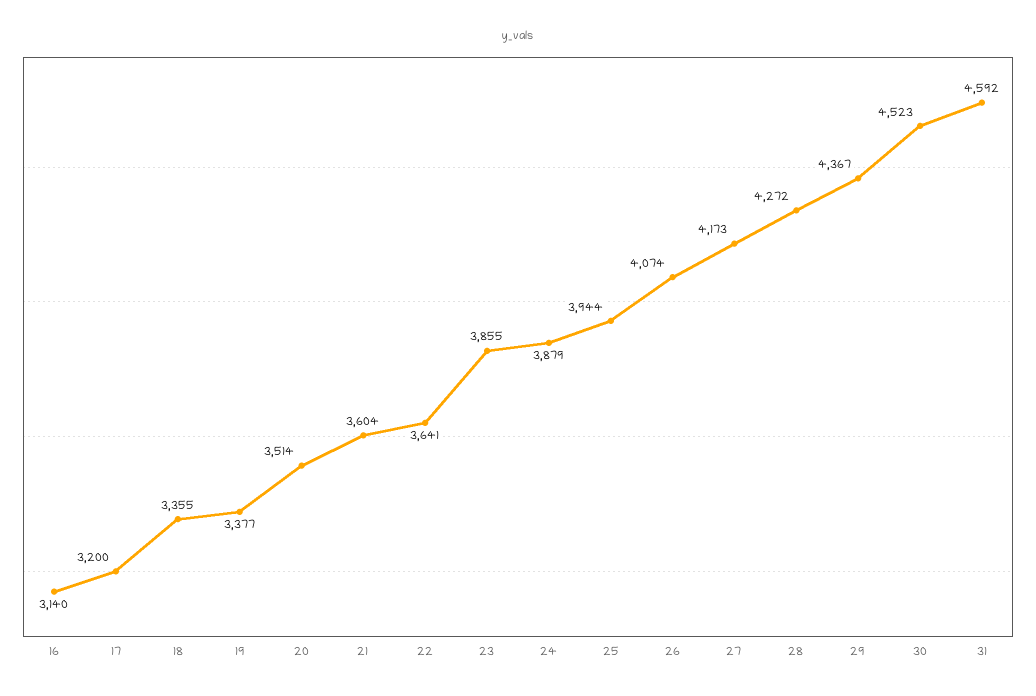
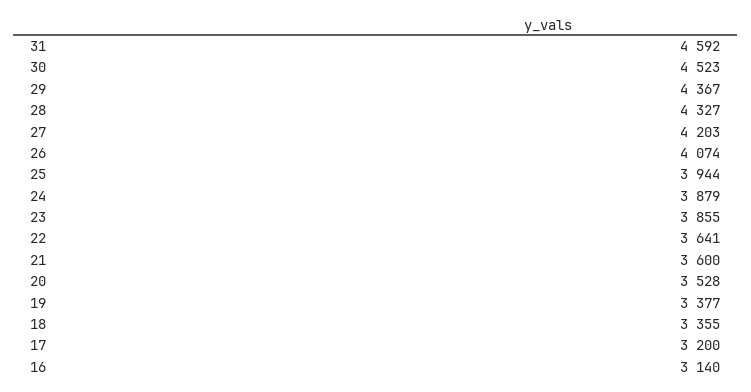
20: 3514 -> 3528
21: 3604 -> 3600
27: 4173 -> 4203
28: 4272 -> 4327

